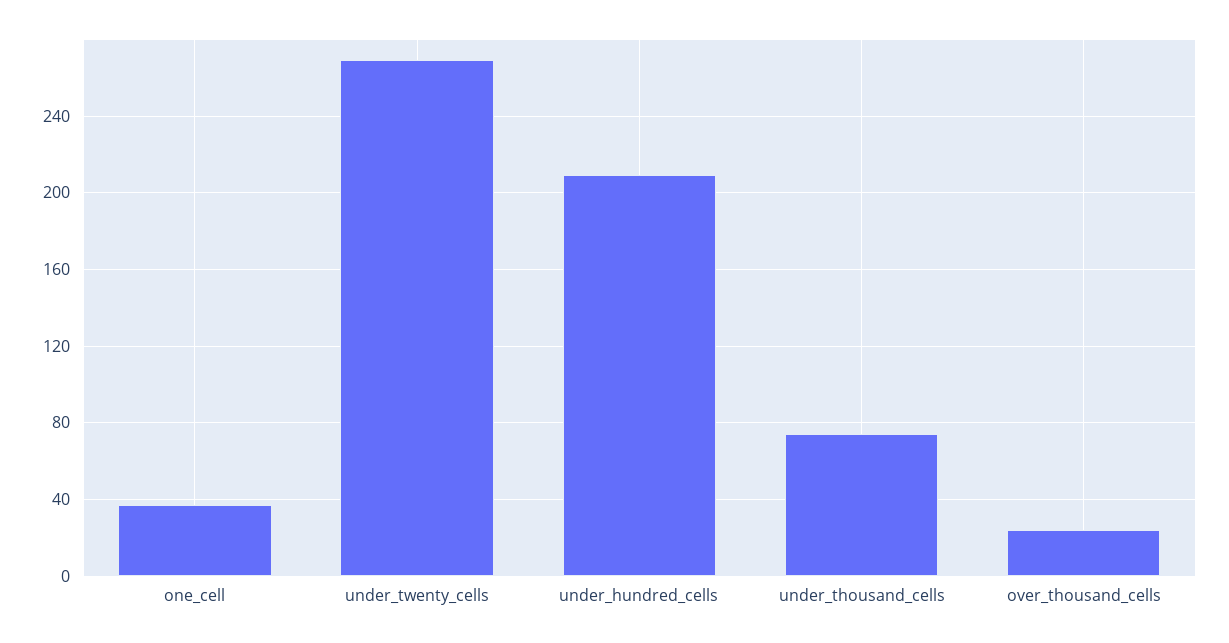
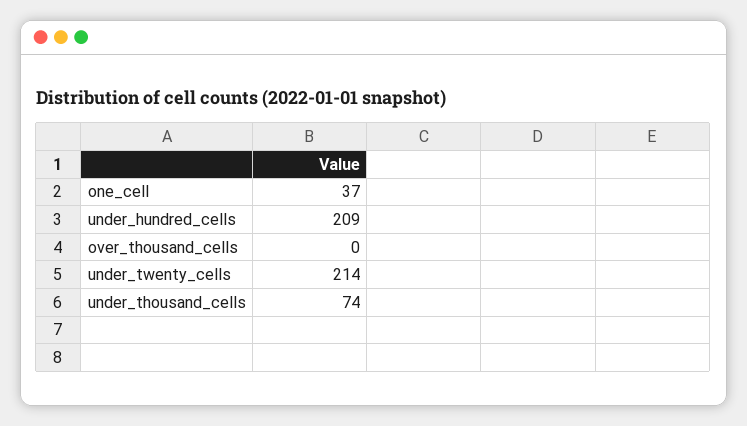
under_twenty_cells: 270 -> 214
over_thousand_cells: 25 -> 0

